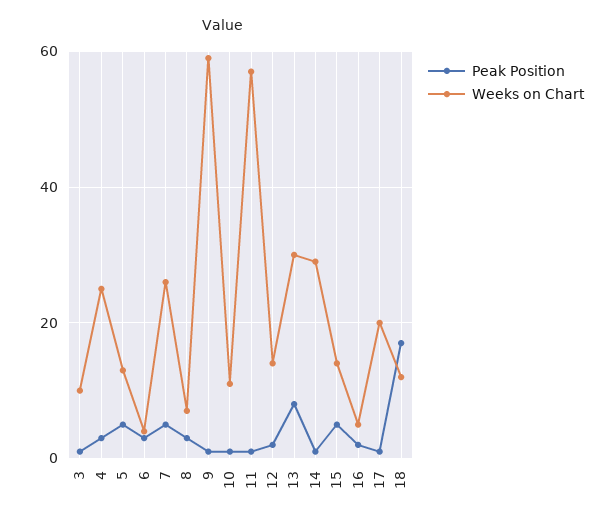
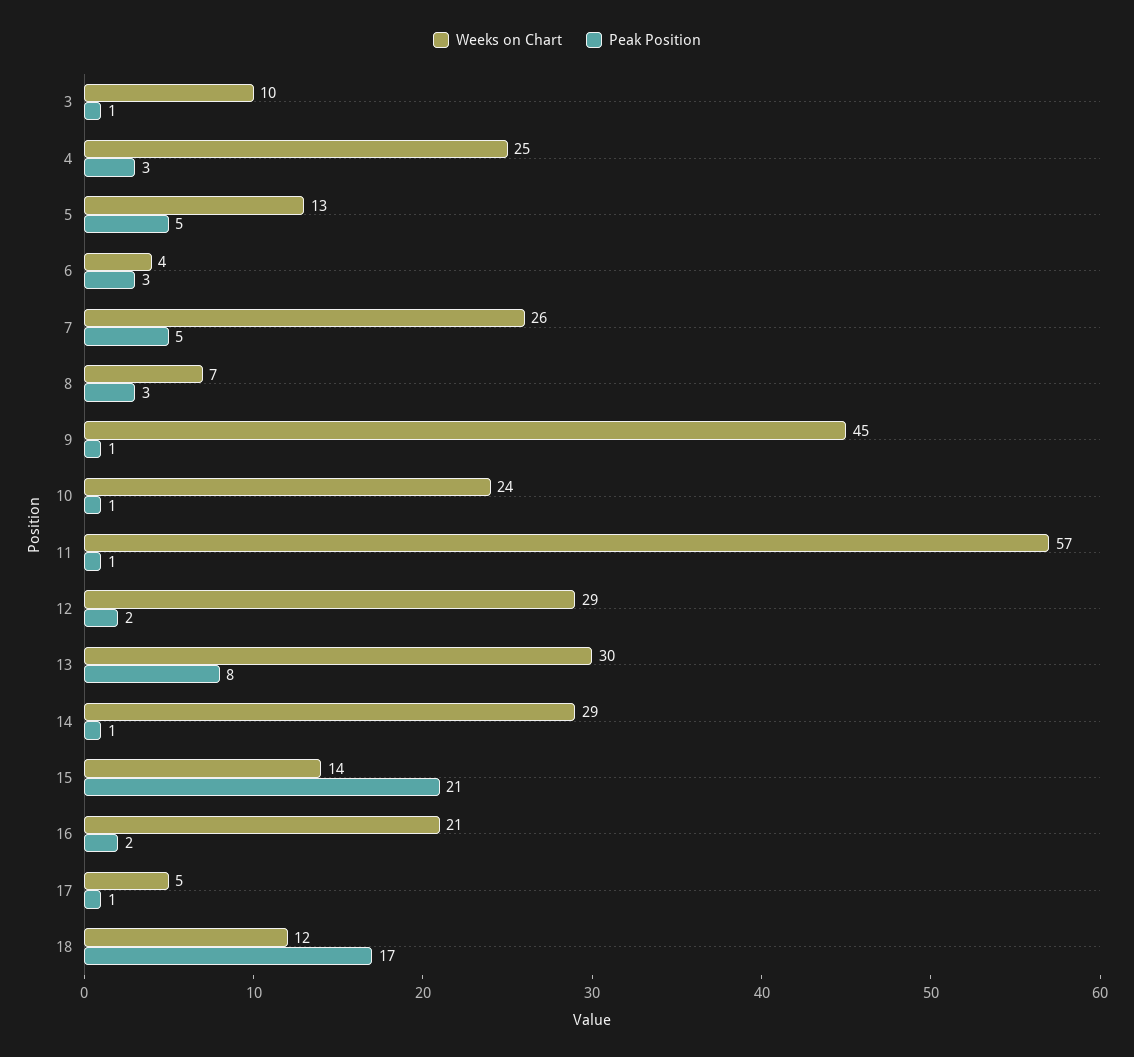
Weeks on Chart, 9: 60 -> 45
Weeks on Chart, 10: 10 -> 24
Weeks on Chart, 12: 15 -> 29
Peak Position, 15: 5 -> 21
Weeks on Chart, 16: 5 -> 21
Weeks on Chart, 17: 20 -> 5

